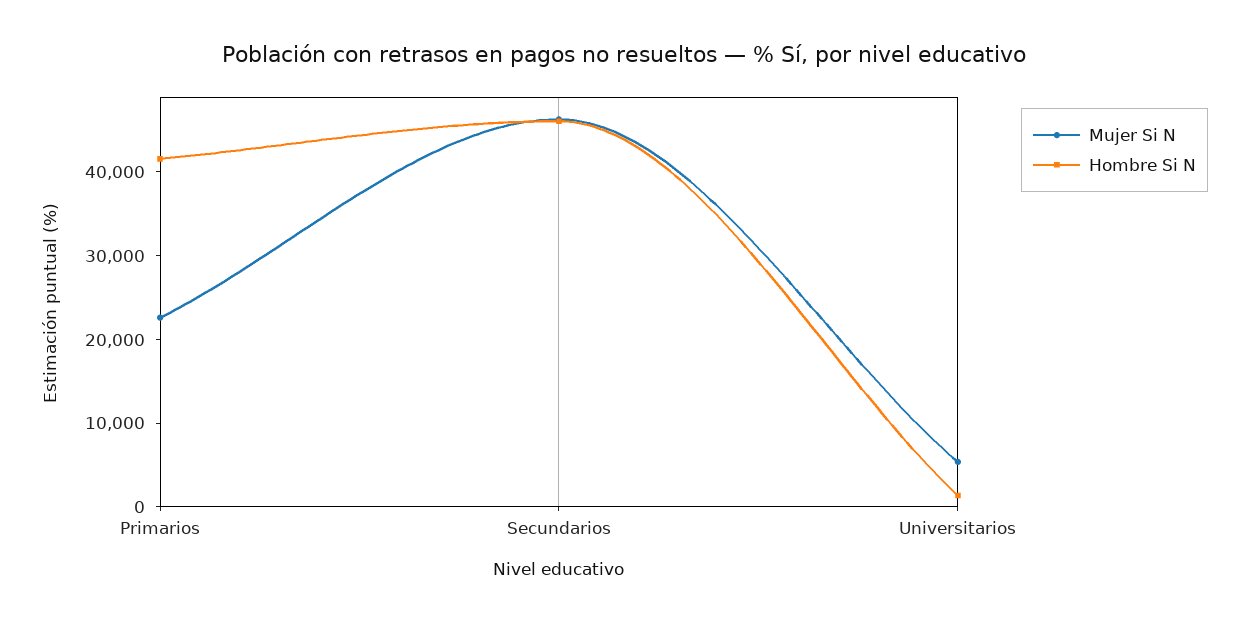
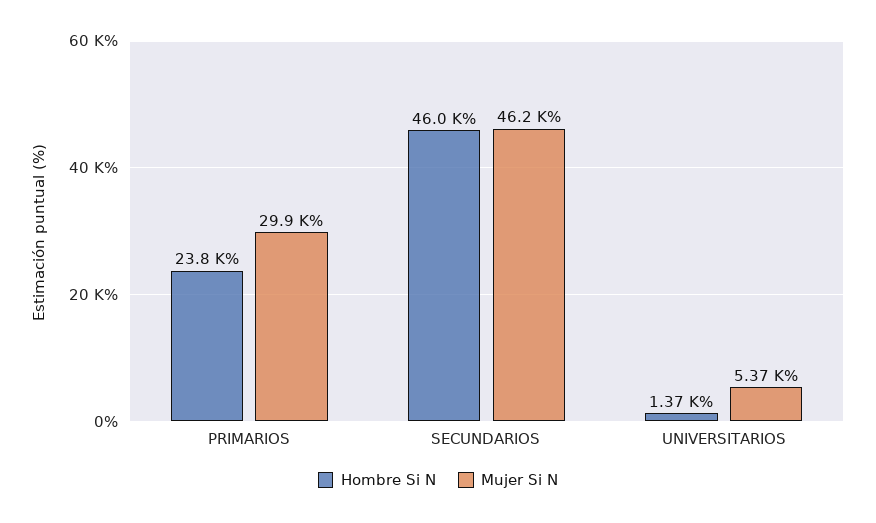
Mujer Si N, Primarios: 22000 -> 29900
Hombre Si N, Primarios: 42000 -> 23800

